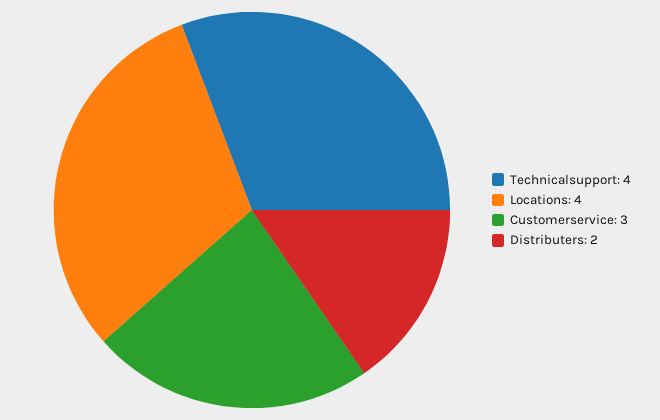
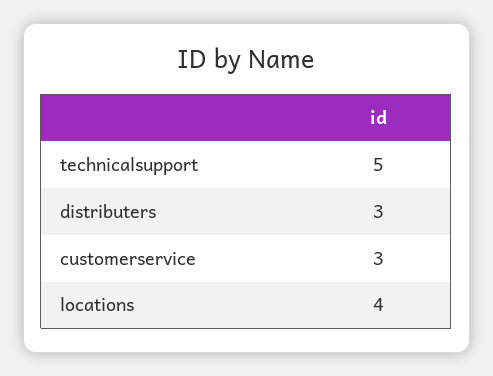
Technicalsupport: 4 -> 5
Distributers: 2 -> 3

